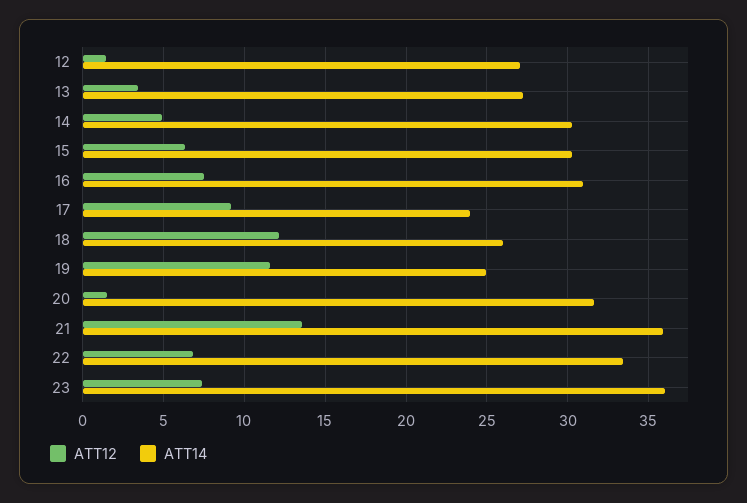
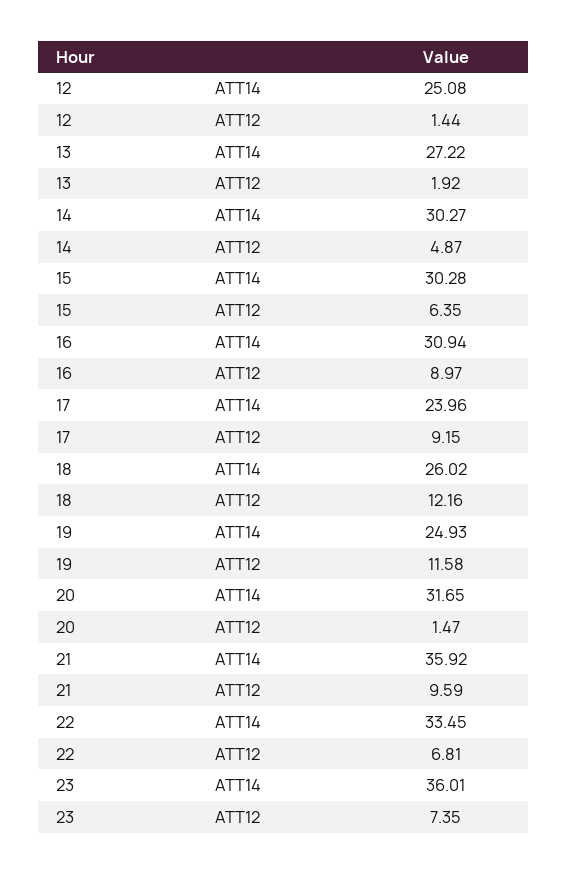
ATT14, 12: 27 -> 25.08
ATT12, 13: 3.5 -> 1.92
ATT12, 16: 7.5 -> 8.97
ATT12, 21: 13.5 -> 9.59

